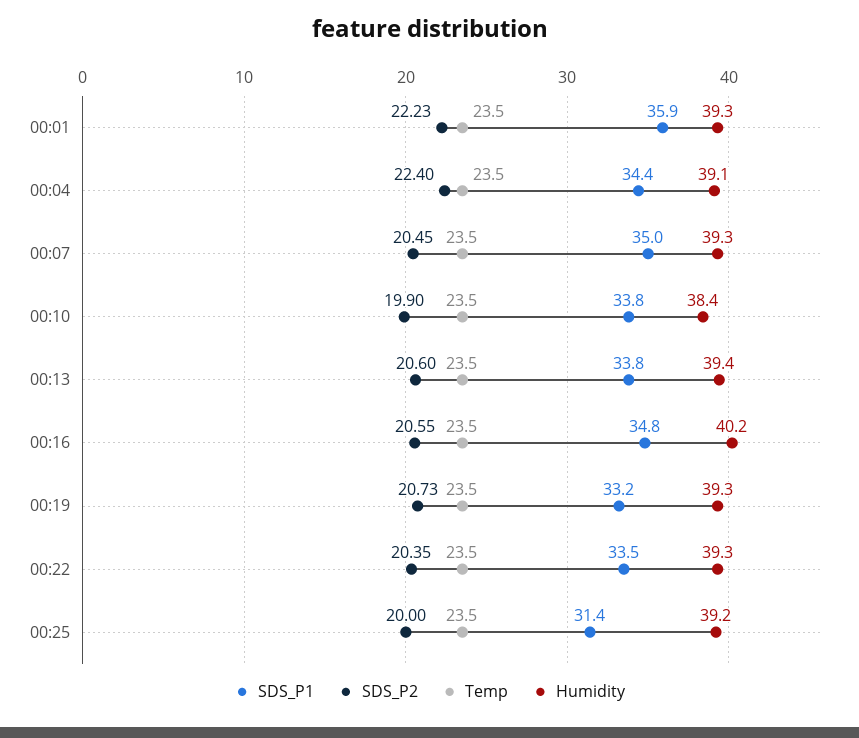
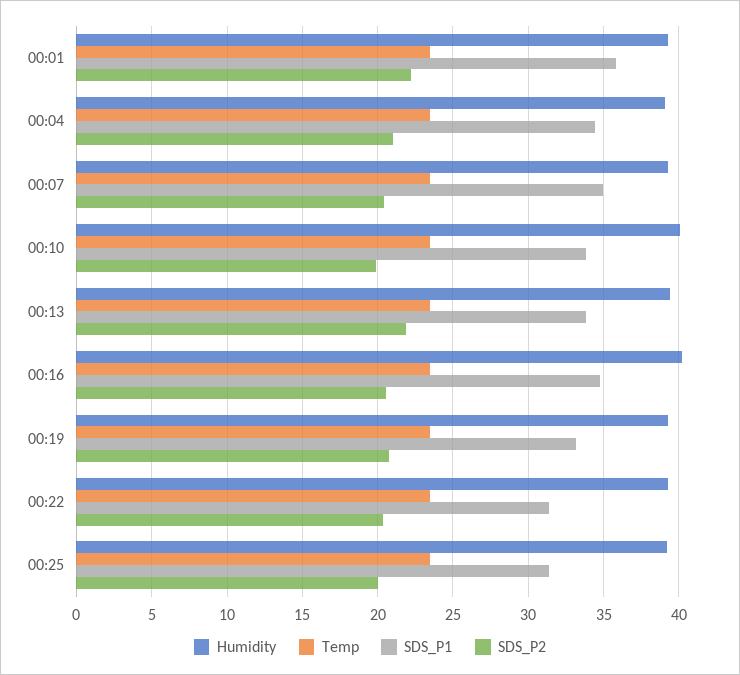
SDS_P2, 00:04: 22.4 -> 21
Humidity, 00:10: 38.4 -> 40
SDS_P2, 00:13: 20.6 -> 22
SDS_P1, 00:22: 33.5 -> 31.5

